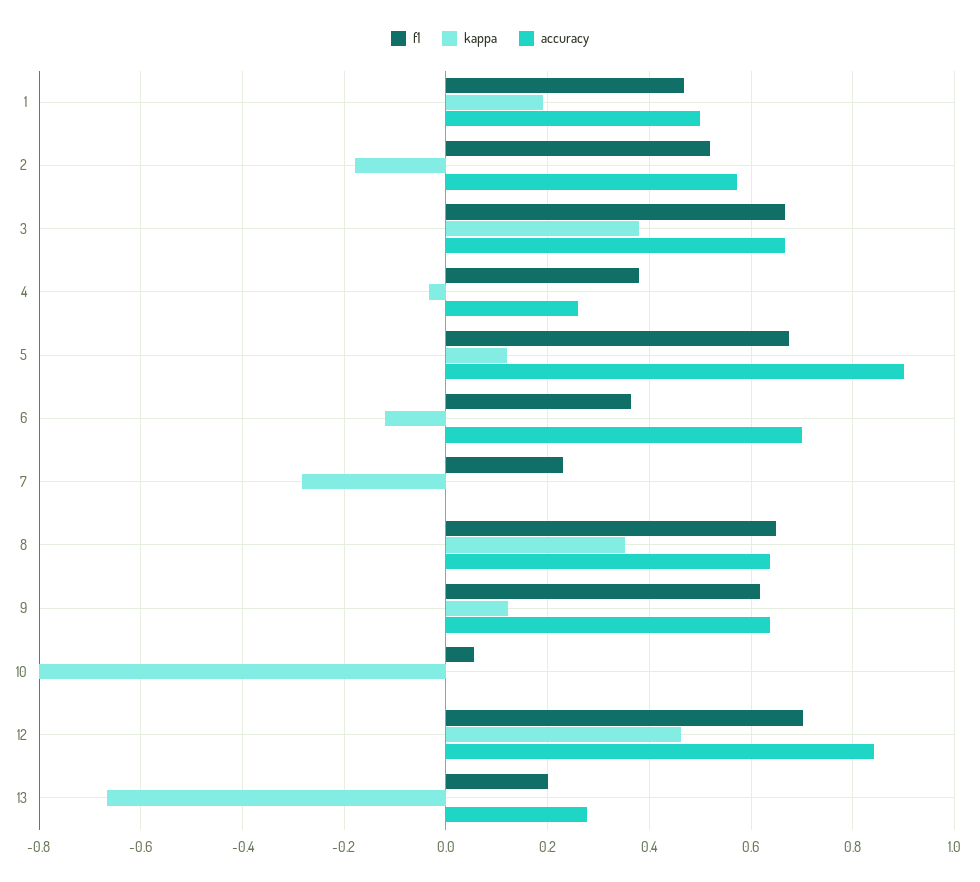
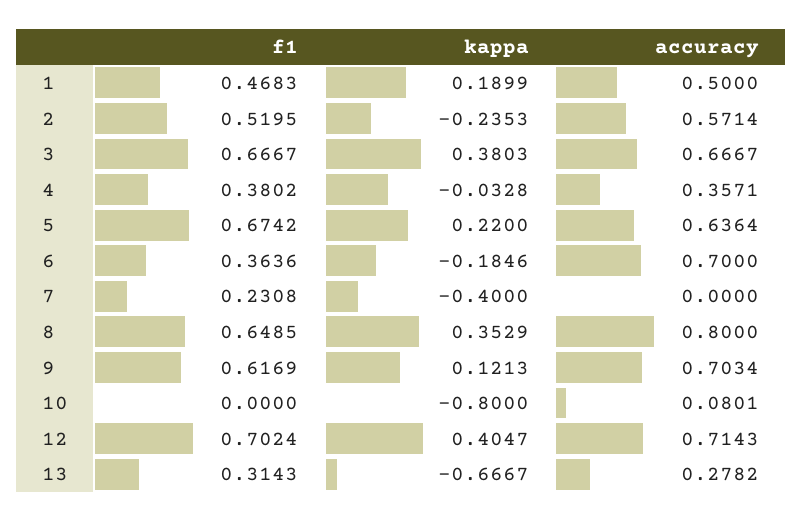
kappa, 2: -0.18 -> -0.2353
accuracy, 4: 0.26 -> 0.3571
kappa, 5: 0.12 -> 0.22
accuracy, 5: 0.9 -> 0.6364
kappa, 6: -0.12 -> -0.1846
kappa, 7: -0.28 -> -0.4
accuracy, 8: 0.64 -> 0.8
accuracy, 9: 0.64 -> 0.7034
f1, 10: 0.06 -> 0
accuracy, 10: 0 -> 0.0801
kappa, 12: 0.46 -> 0.4047
accuracy, 12: 0.84 -> 0.7143
f1, 13: 0.2 -> 0.3143

